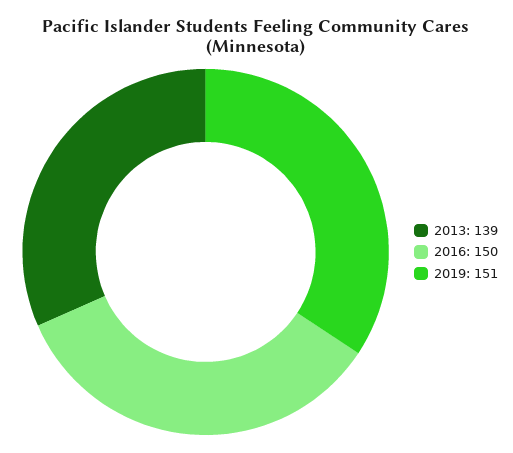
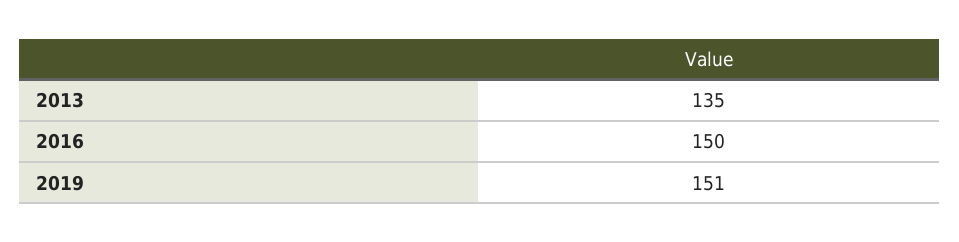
2013: 139 -> 135

